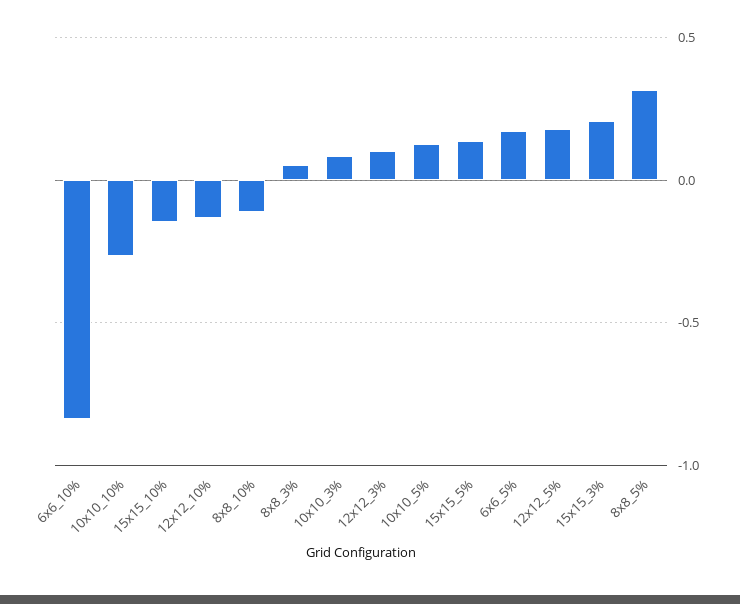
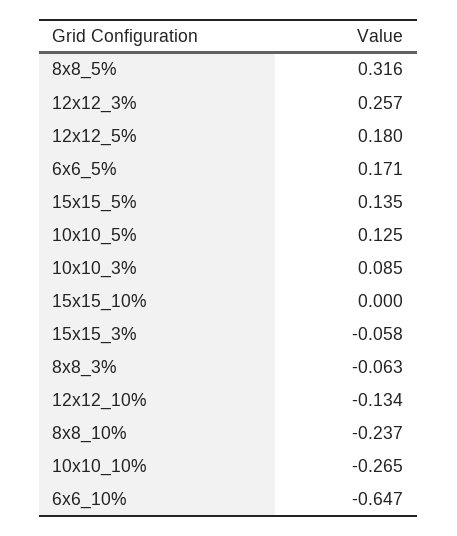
6x6_10%: -0.85 -> -0.647
15x15_10%: -0.15 -> 0
8x8_10%: -0.1 -> -0.237
8x8_3%: 0.05 -> -0.063
12x12_3%: 0.1 -> 0.257
15x15_3%: 0.2 -> -0.058

